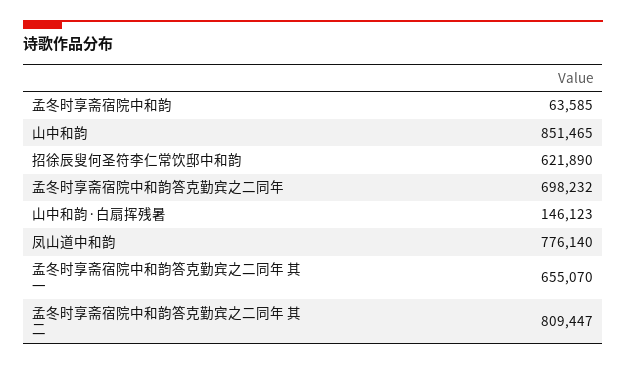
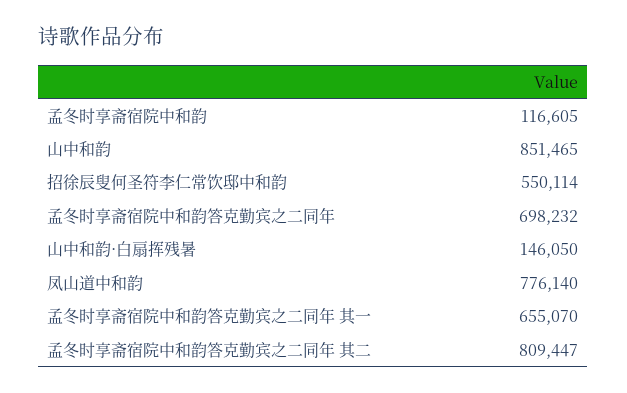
孟冬时享斋宿院中和韵: 63585 -> 116605
招徐辰叟何圣符李仁常饮邸中和韵: 621890 -> 550114
山中和韵·白扇挥残暑: 146123 -> 146050

